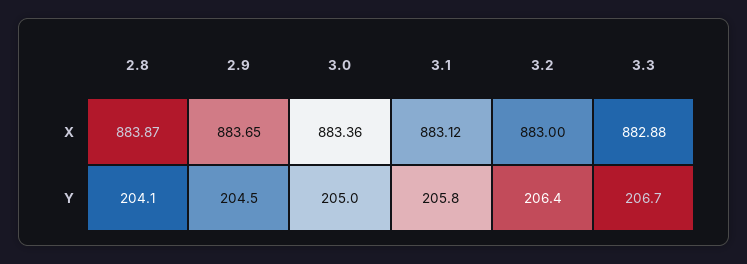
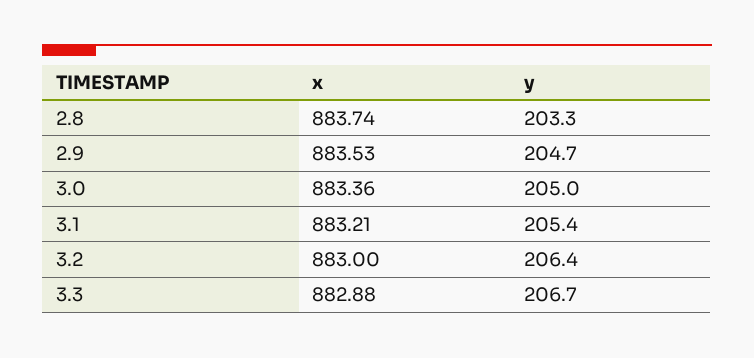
2.8, X: 883.87 -> 883.74
2.9, X: 883.65 -> 883.53
3.1, X: 883.12 -> 883.21
2.8, Y: 204.1 -> 203.3
2.9, Y: 204.5 -> 204.7
3.1, Y: 205.8 -> 205.4

